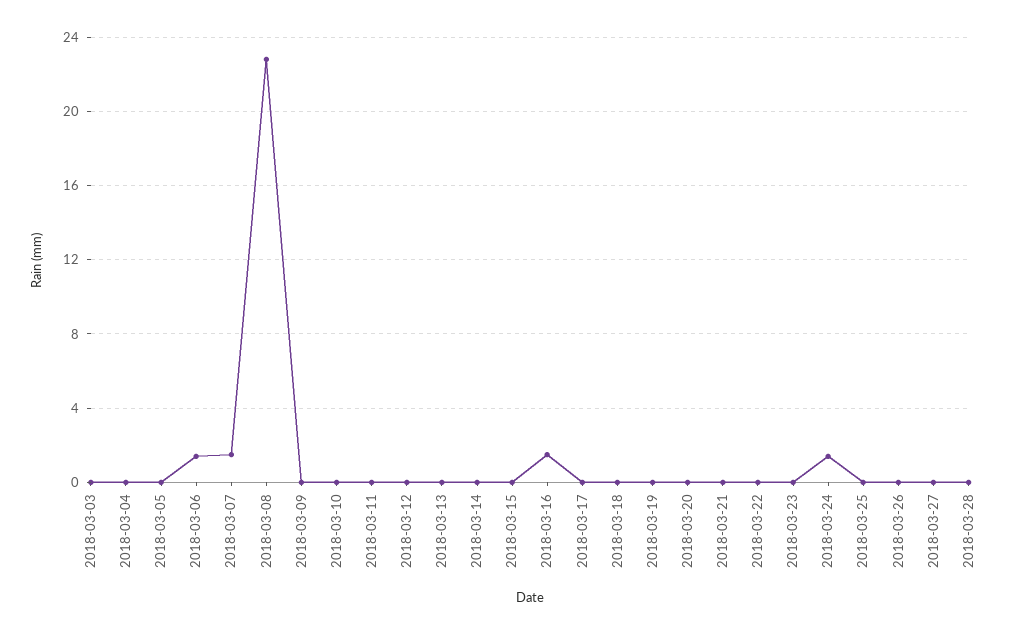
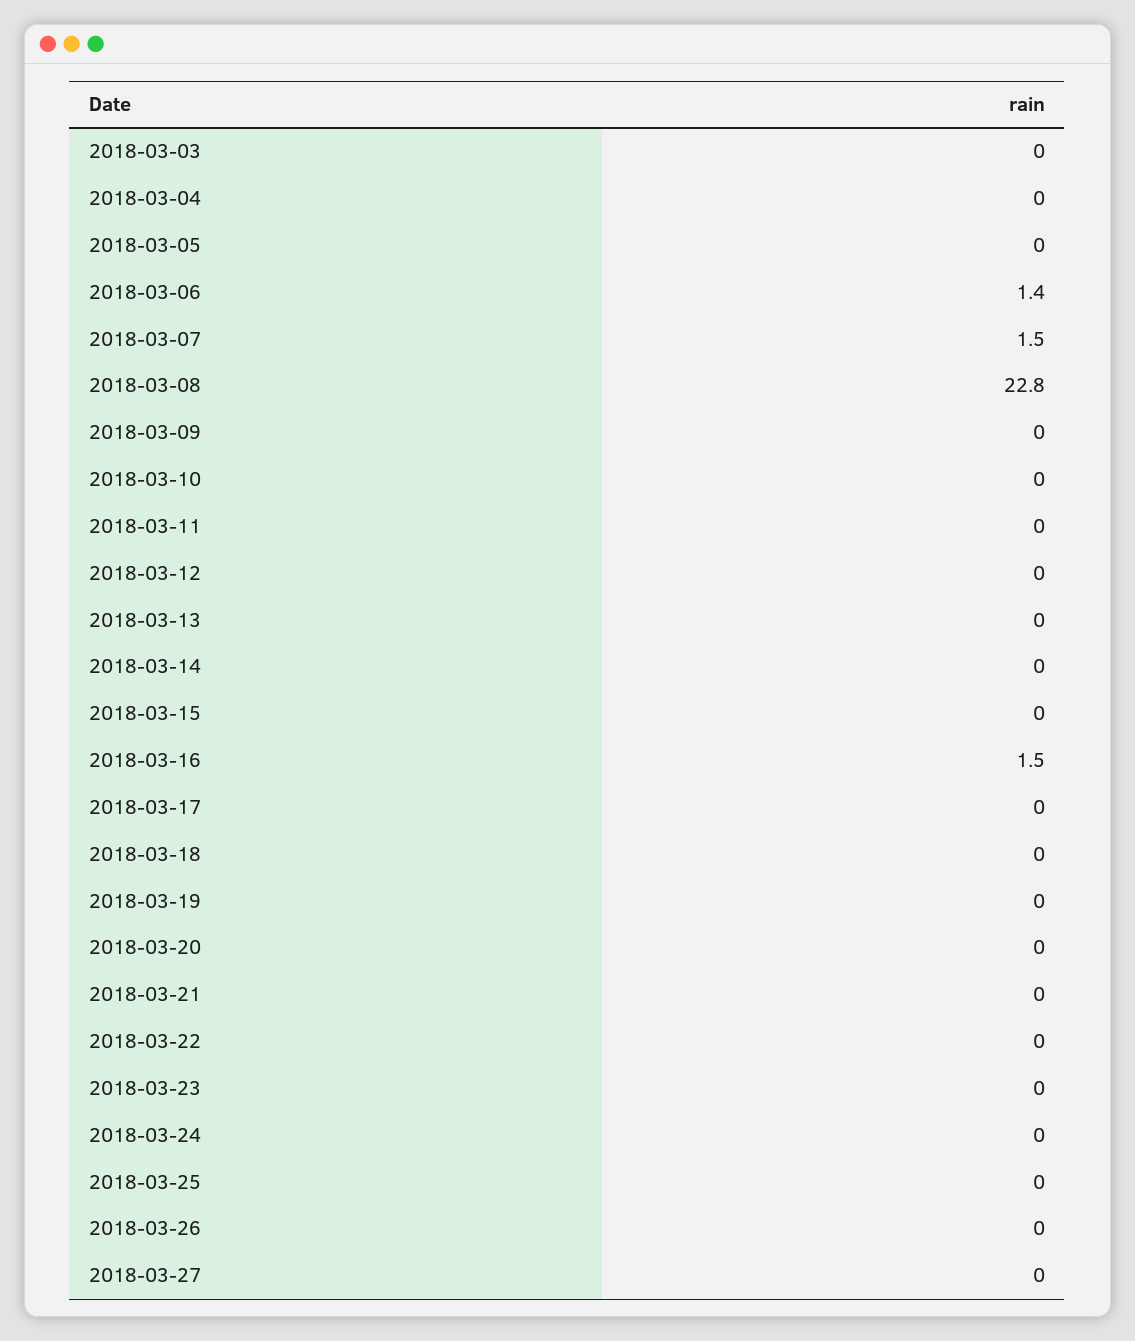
2018-03-24: 1.5 -> 0
2018-03-28: 0 -> none

